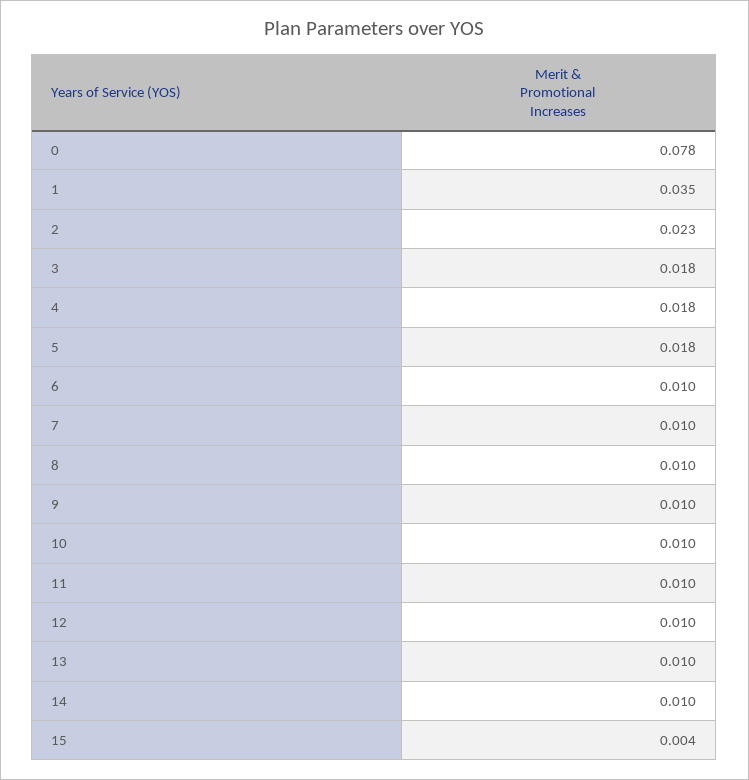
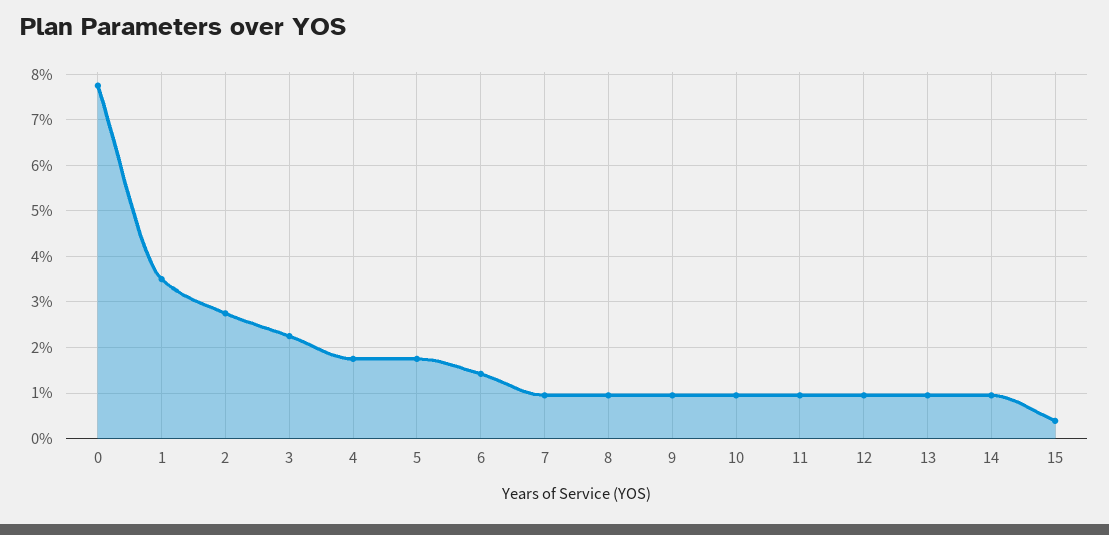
2: 0.023 -> 0.028
3: 0.018 -> 0.022
6: 0.01 -> 0.014

